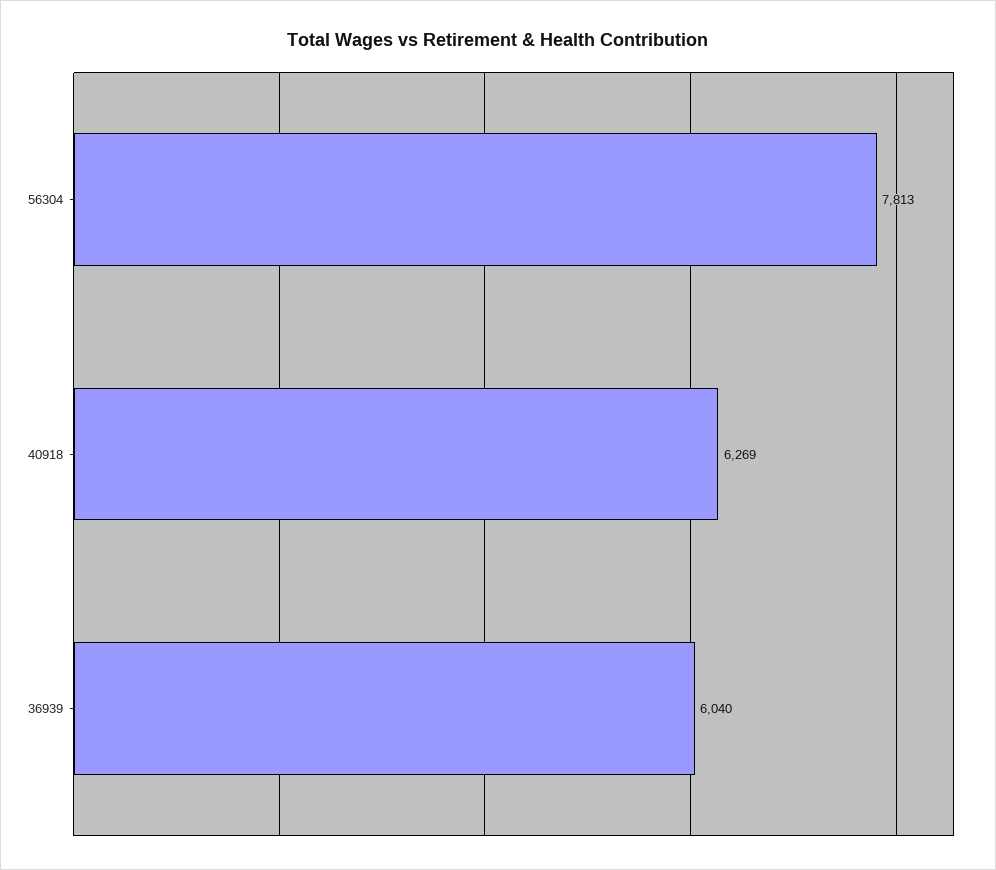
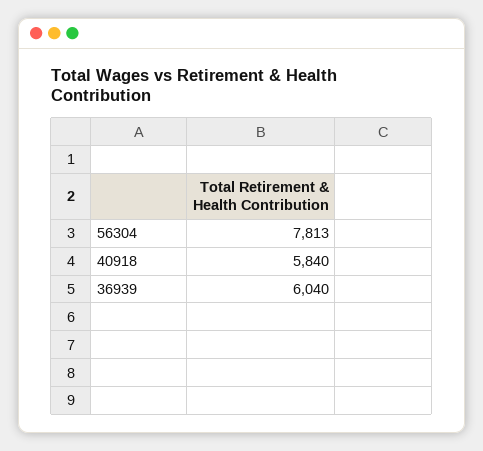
40918: 6269 -> 5840

